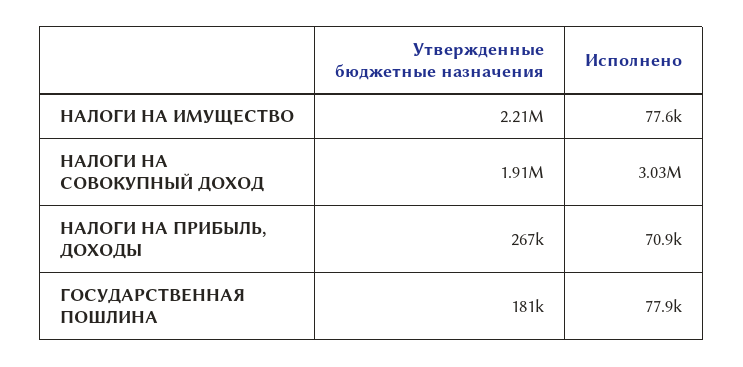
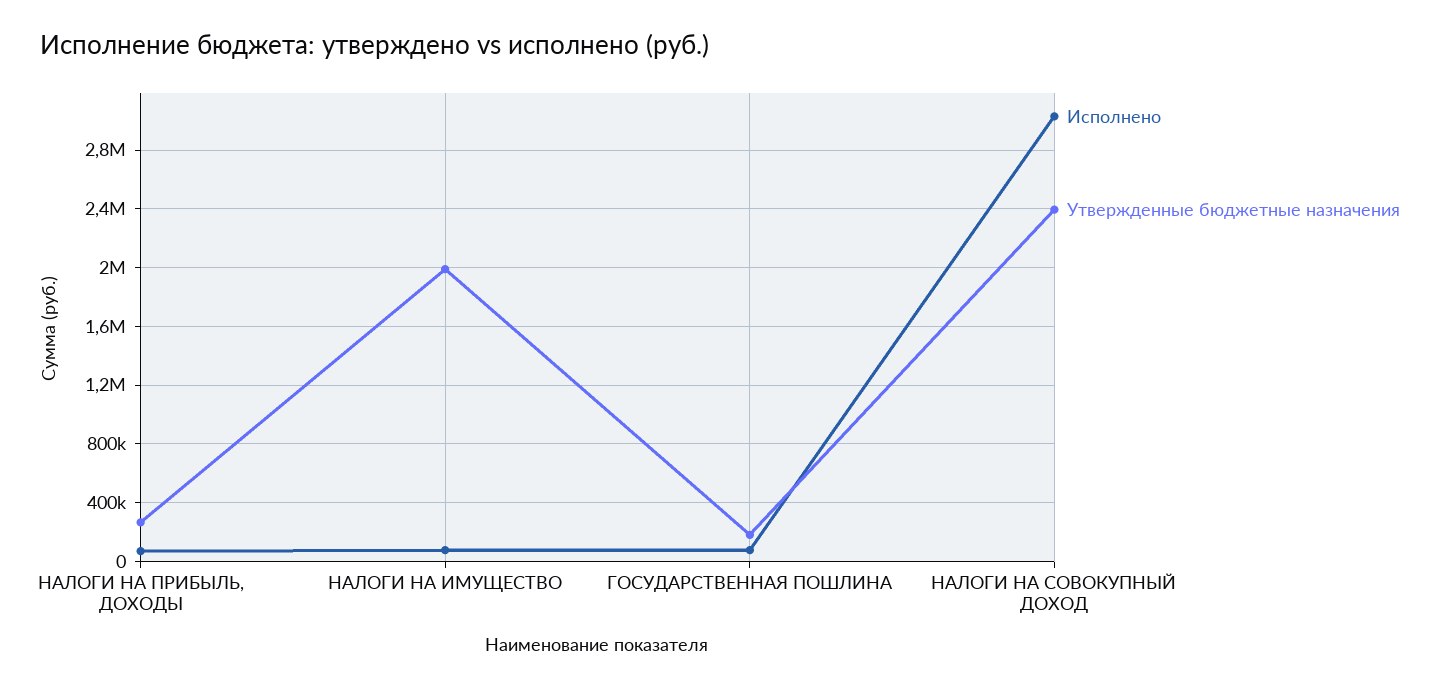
Утвержденные бюджетные назначения, НАЛОГИ НА ИМУЩЕСТВО: 2210000 -> 2000000
Утвержденные бюджетные назначения, НАЛОГИ НА СОВОКУПНЫЙ ДОХОД: 1910000 -> 2400000

